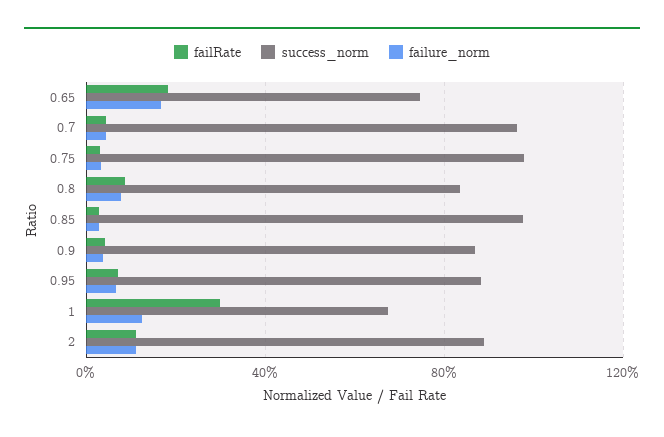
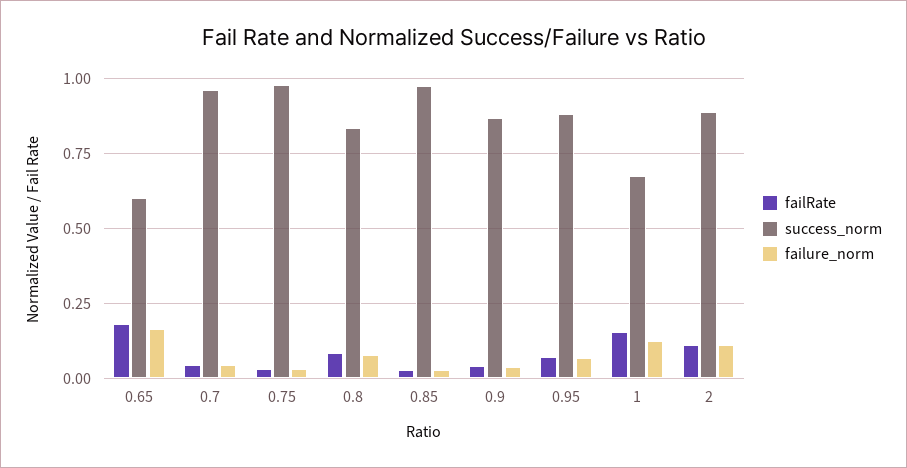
success_norm, 0.65: 0.75 -> 0.6
failRate, 1: 0.3 -> 0.15

